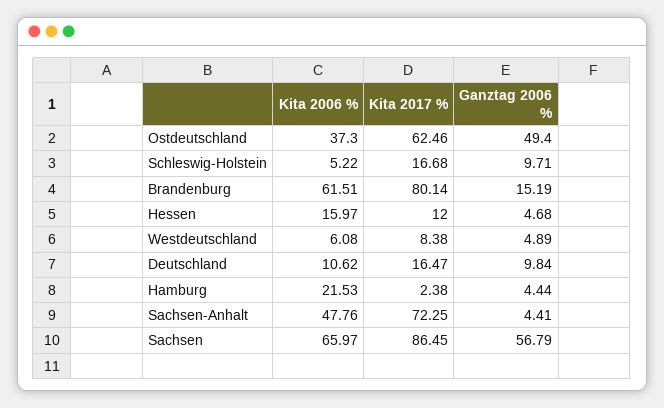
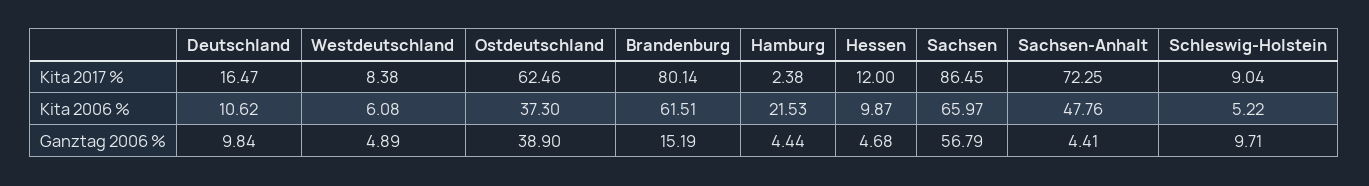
Ganztag 2006 %, Ostdeutschland: 49.4 -> 38.9
Kita 2017 %, Schleswig-Holstein: 16.68 -> 9.04
Kita 2006 %, Hessen: 15.97 -> 9.87

